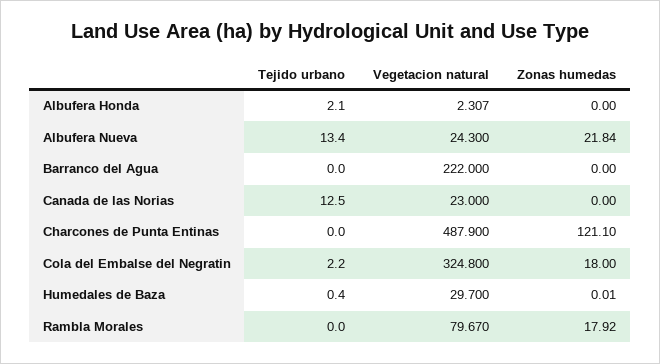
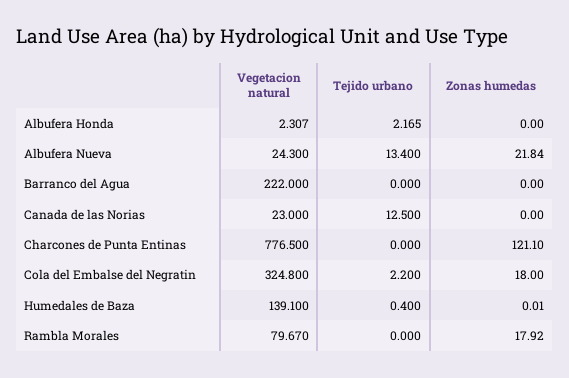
Tejido urbano, Albufera Honda: 2.1 -> 2.165
Vegetacion natural, Charcones de Punta Entinas: 487.9 -> 776.5
Vegetacion natural, Humedales de Baza: 29.7 -> 139.1

